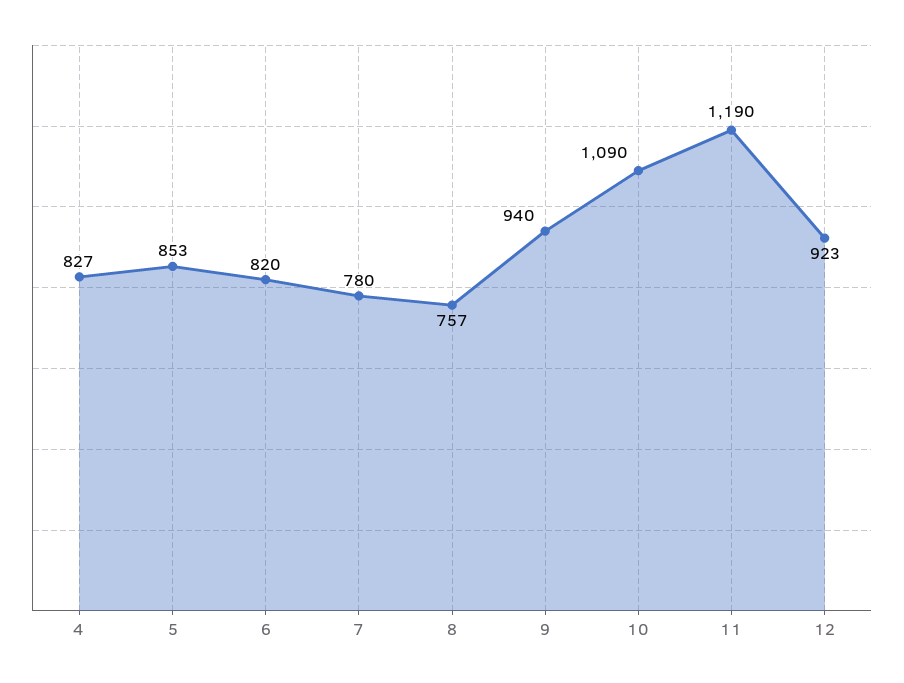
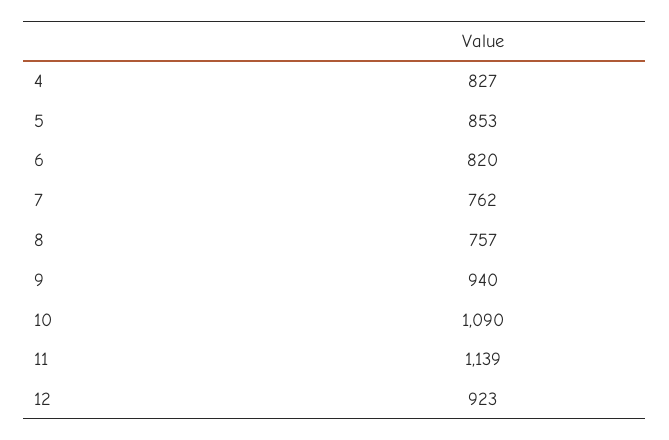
7: 780 -> 762
11: 1190 -> 1139

